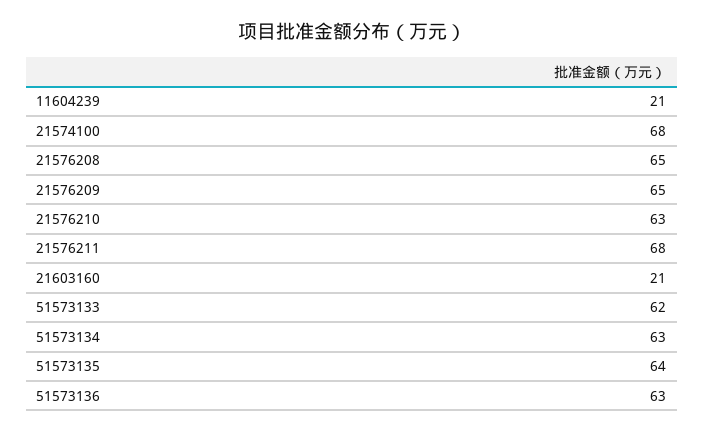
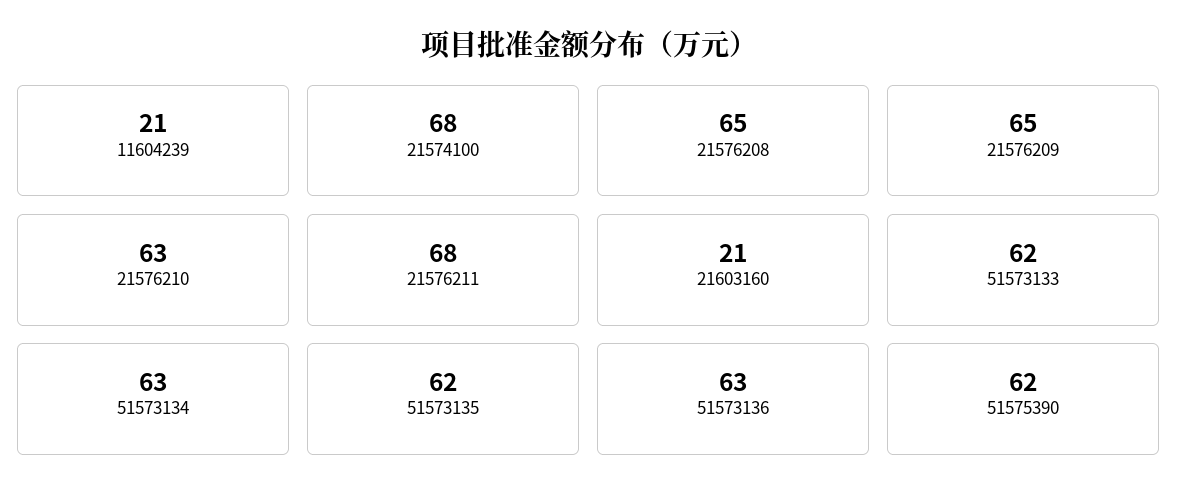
51573135: 64 -> 62
51575390: none -> 62

